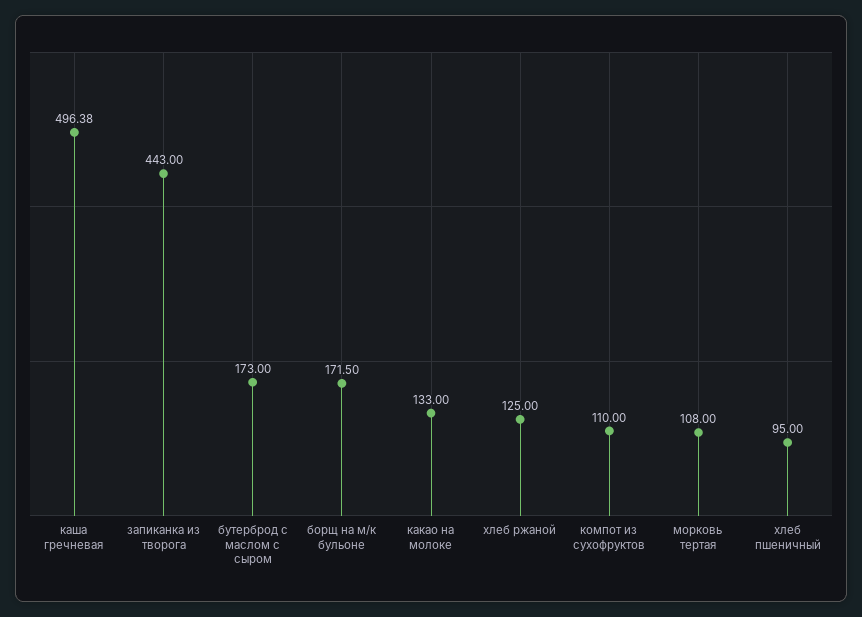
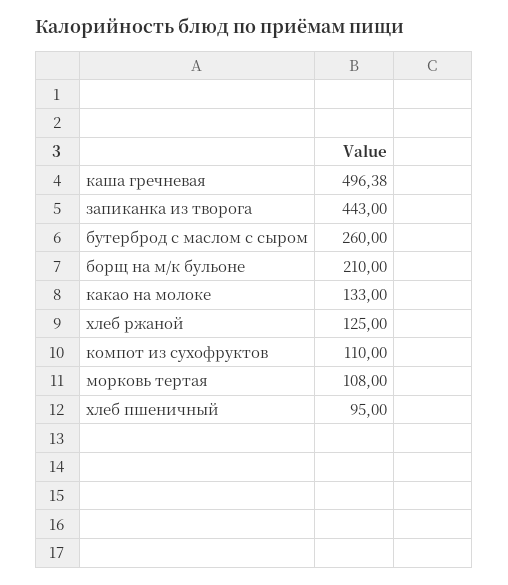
бутерброд с маслом с сыром: 173 -> 260
борщ на м/к бульоне: 171.5 -> 210

